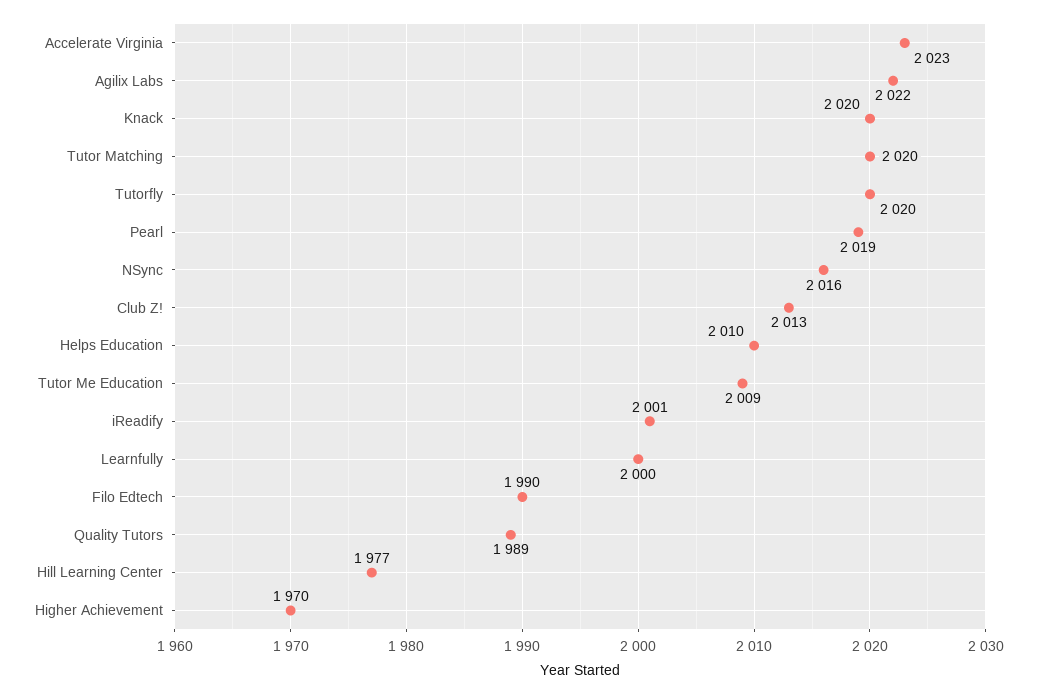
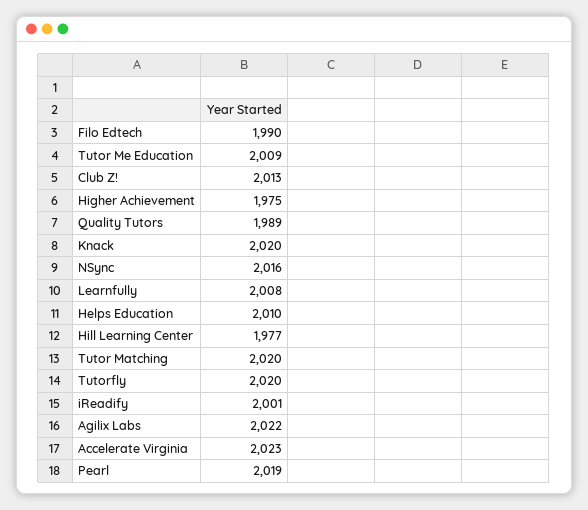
Learnfully: 2000 -> 2008
Higher Achievement: 1970 -> 1975

